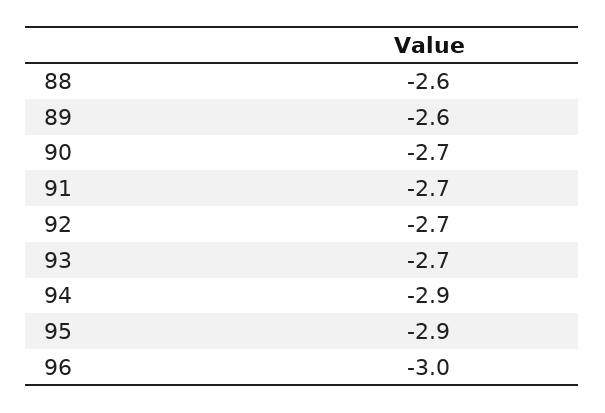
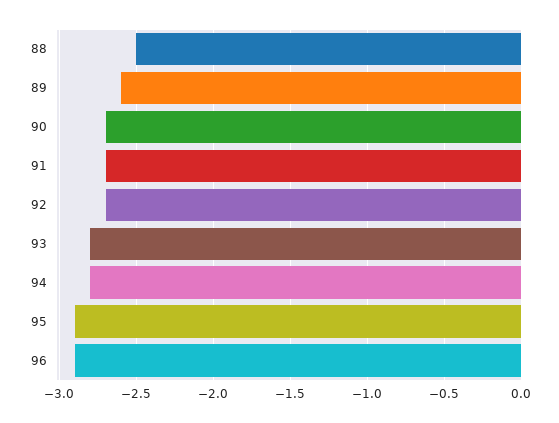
88: -2.6 -> -2.5
93: -2.7 -> -2.8
94: -2.9 -> -2.8
96: -3 -> -2.9

